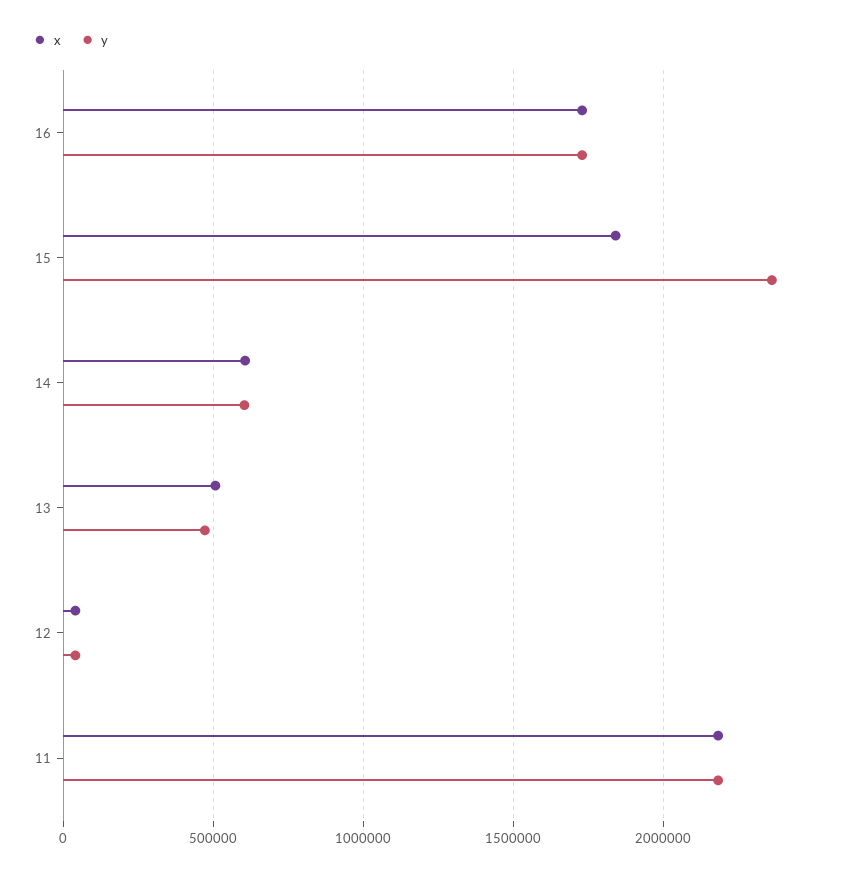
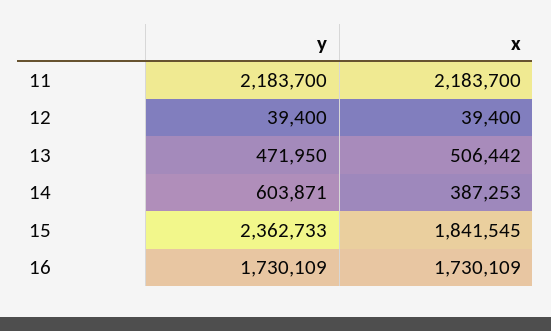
x, 14: 600000 -> 387253

